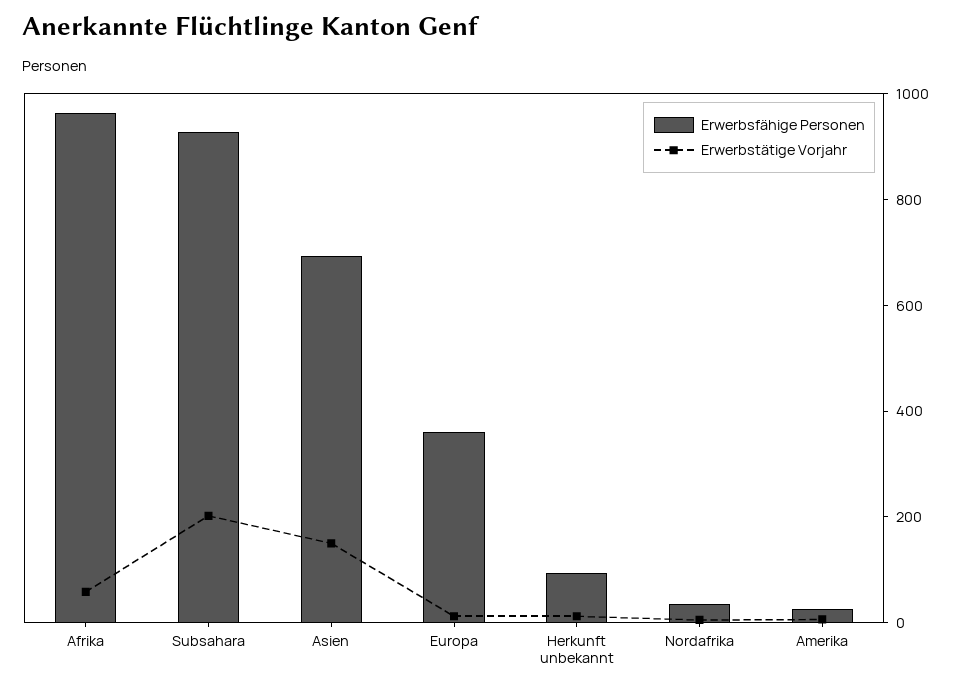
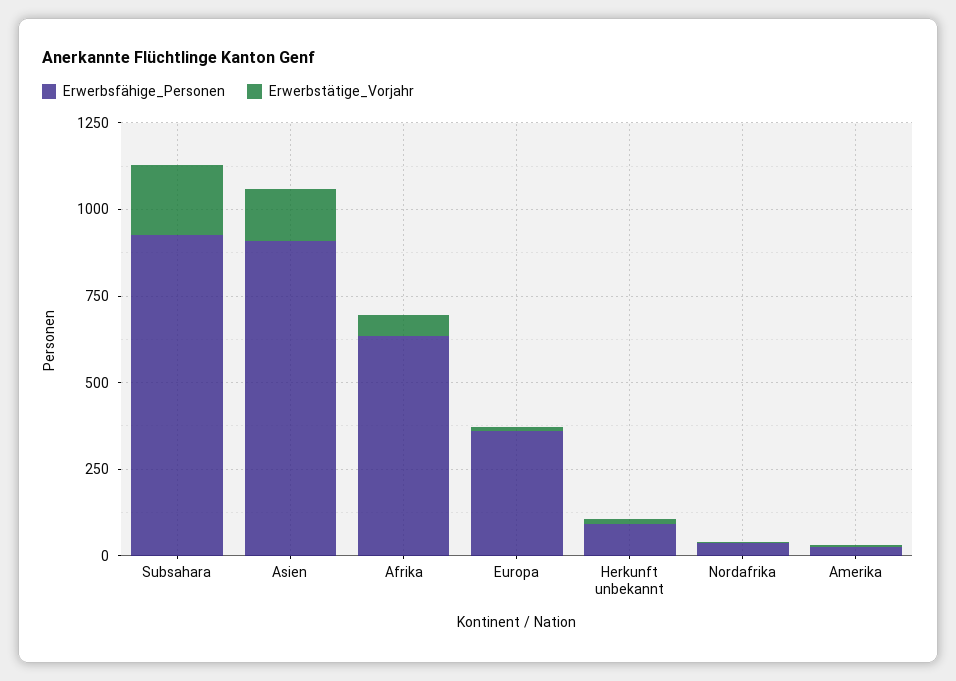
Erwerbsfähige Personen, Afrika: 950 -> 650
Erwerbsfähige Personen, Asien: 700 -> 900

